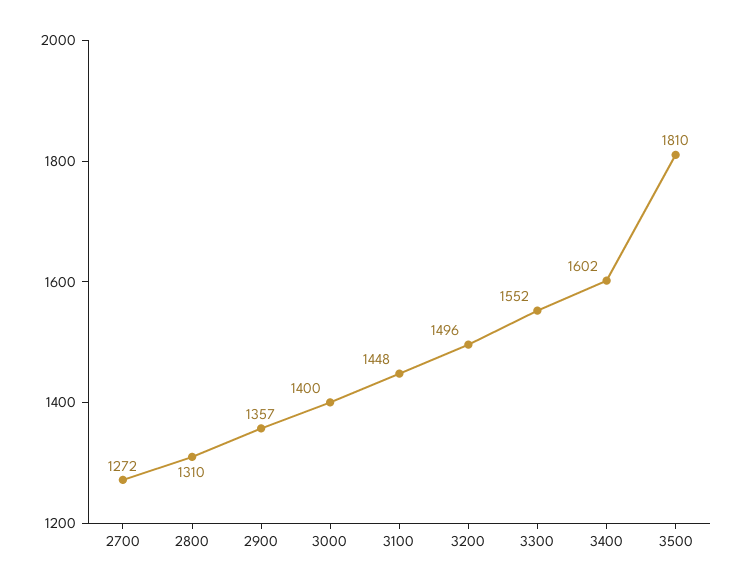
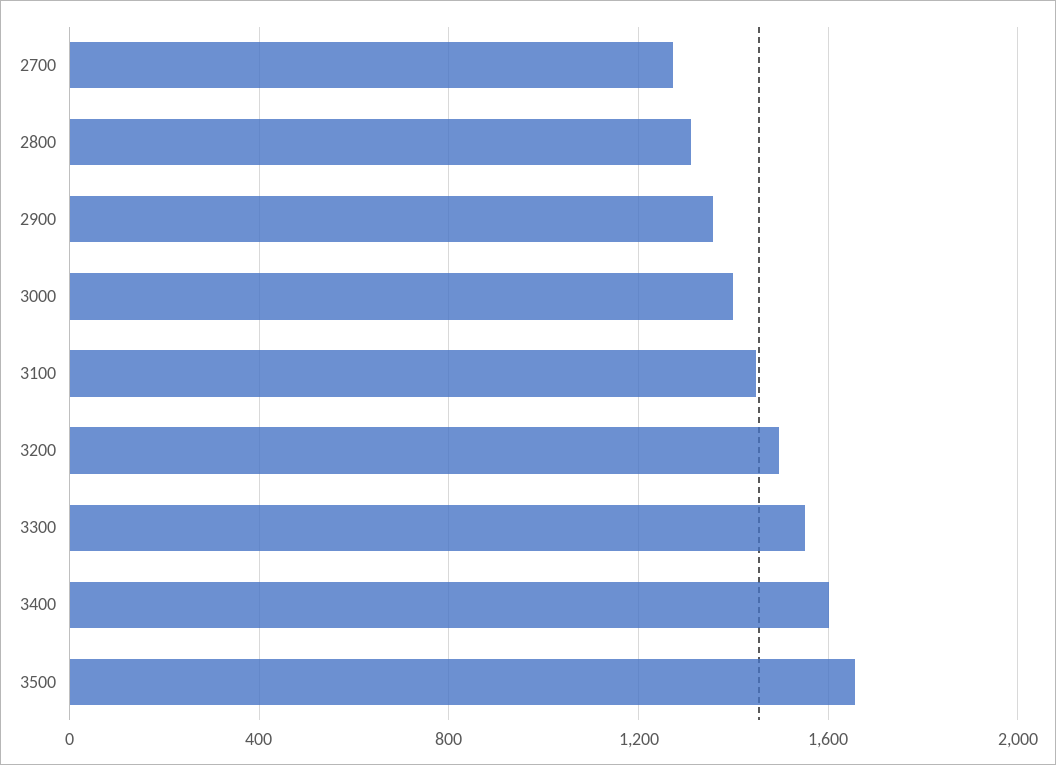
3500: 1810 -> 1650

